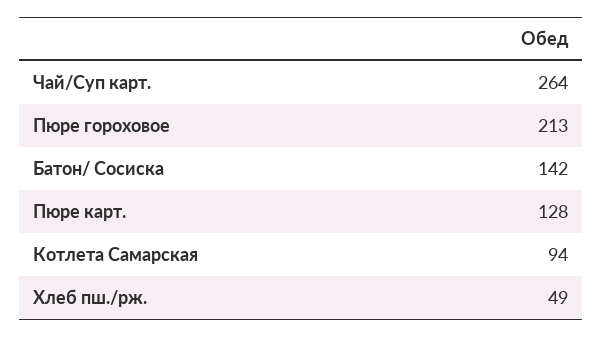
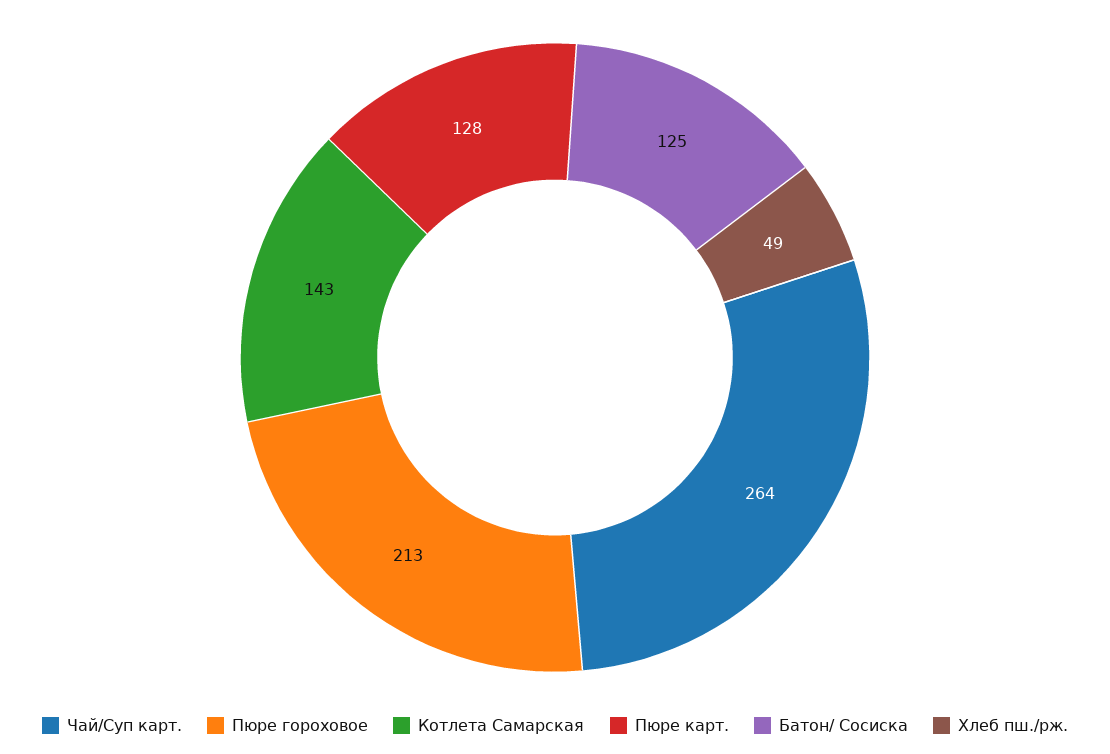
Батон/ Сосиска: 142 -> 125
Котлета Самарская: 94 -> 143

